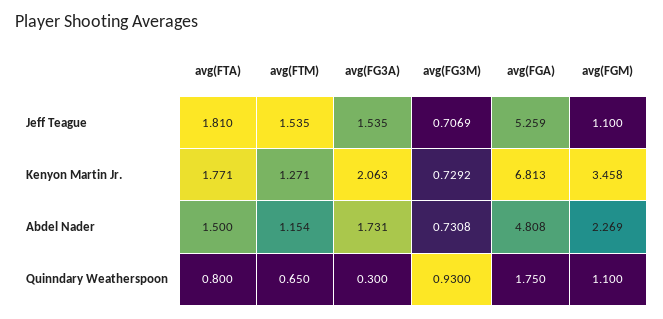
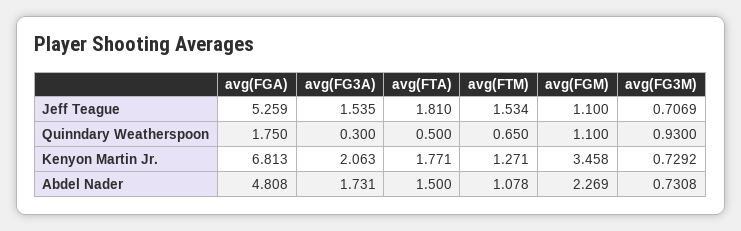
avg(FTM), Jeff Teague: 1.535 -> 1.534
avg(FTM), Abdel Nader: 1.154 -> 1.078
avg(FTA), Quinndary Weatherspoon: 0.8 -> 0.5

